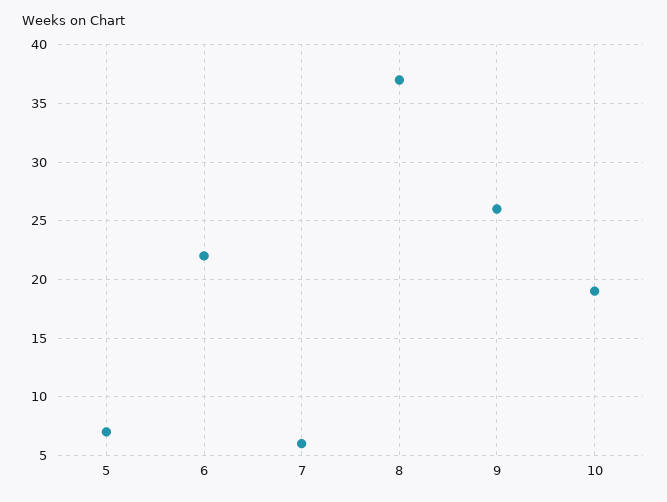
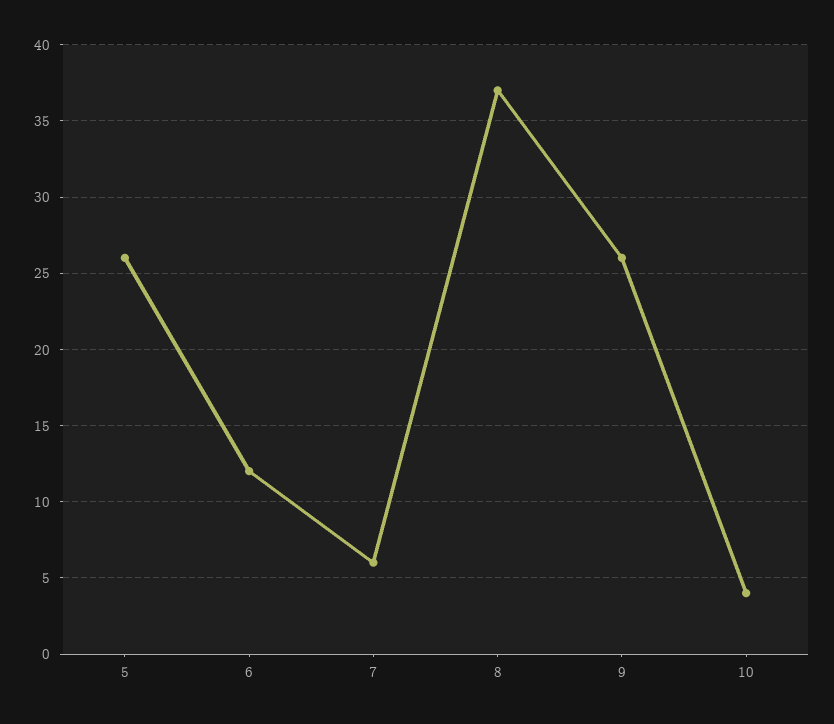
5: 7 -> 26
6: 22 -> 12
10: 19 -> 4

